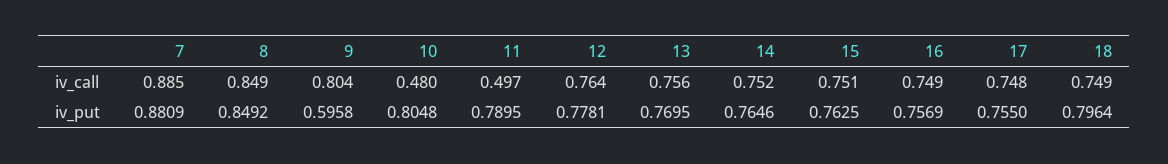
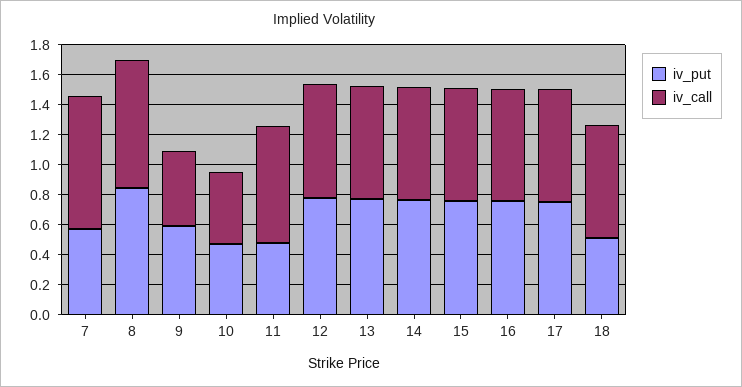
iv_call, 9: 0.804 -> 0.5
iv_call, 11: 0.497 -> 0.8
iv_put, 7: 0.8809 -> 0.6
iv_put, 10: 0.8048 -> 0.5
iv_put, 11: 0.7895 -> 0.5
iv_put, 18: 0.7964 -> 0.5

